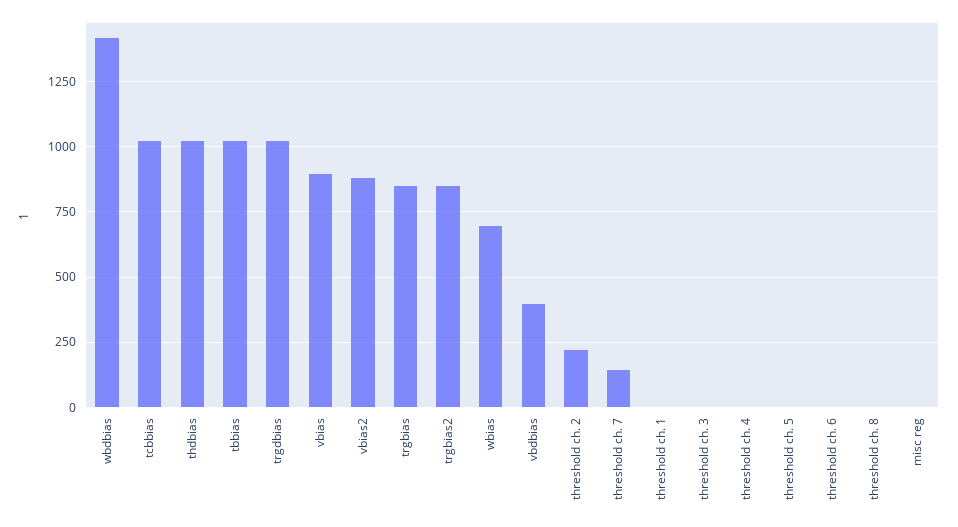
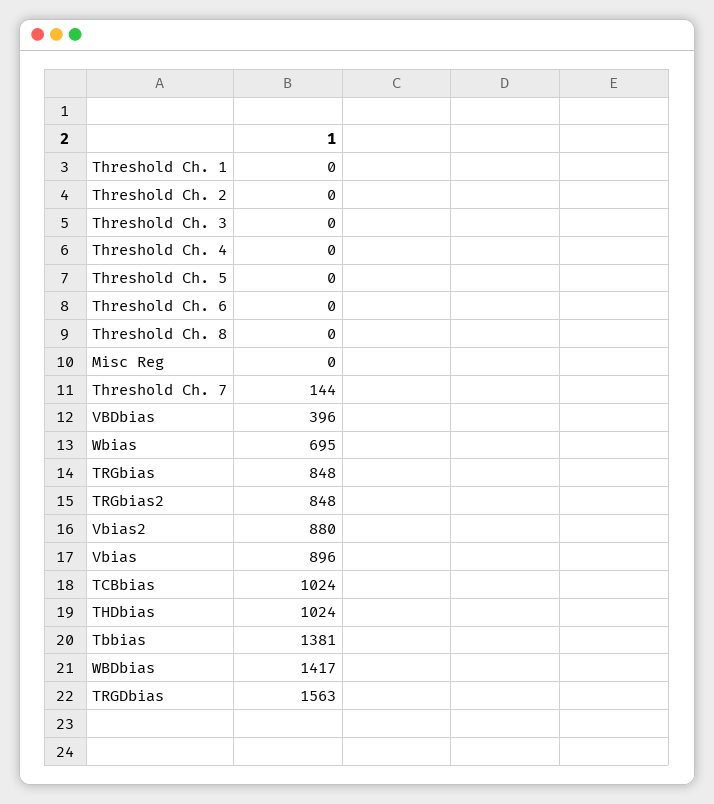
tbbias: 1025 -> 1381
trgdbias: 1025 -> 1563
threshold ch. 2: 225 -> 0

